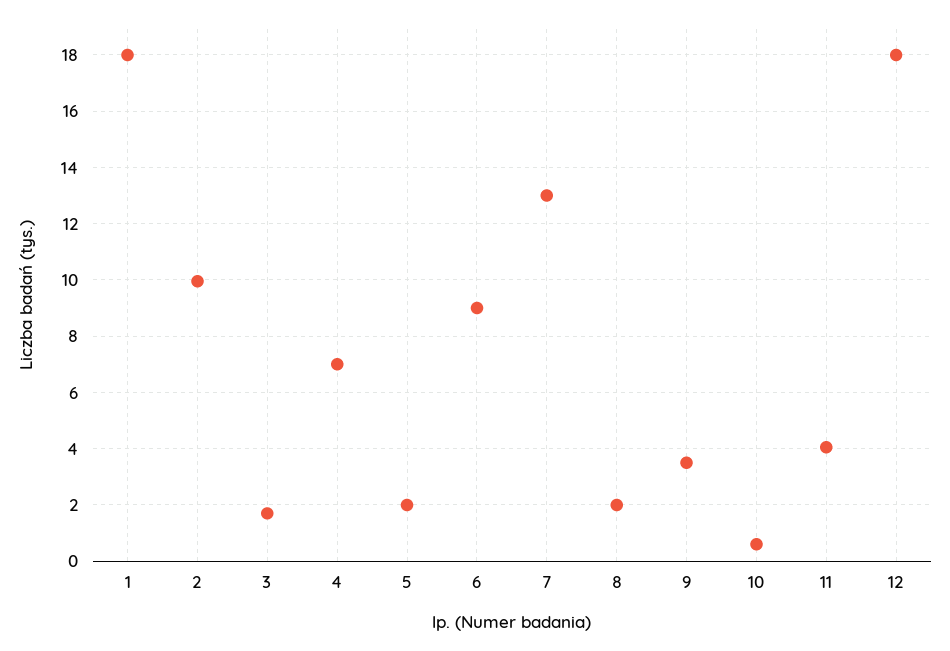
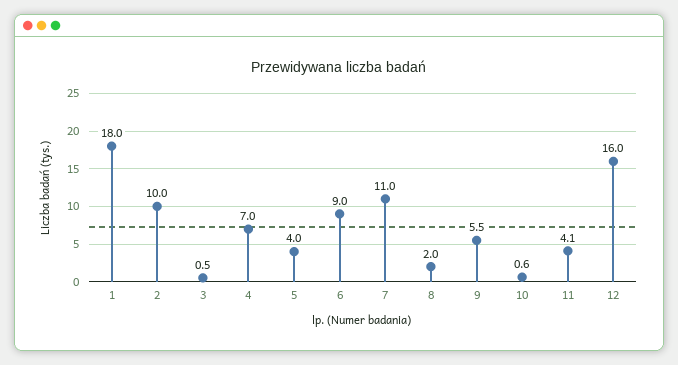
3: 1.75 -> 0.5
5: 2 -> 4
7: 13 -> 11
9: 3.5 -> 5.5
12: 18 -> 16

